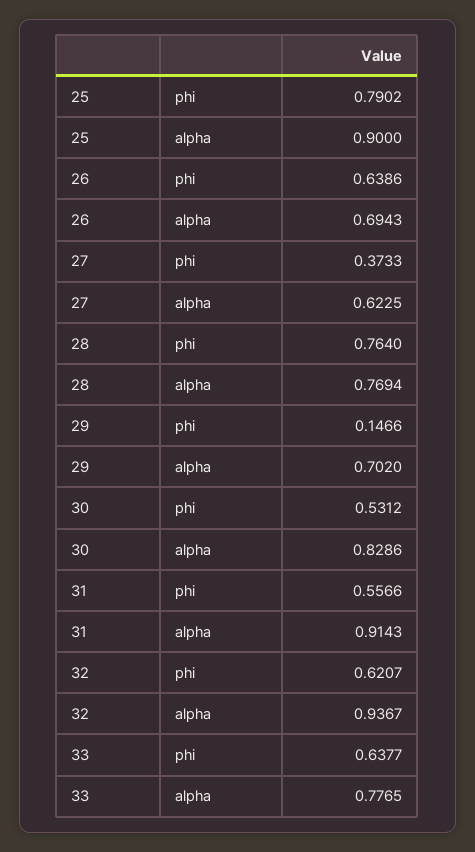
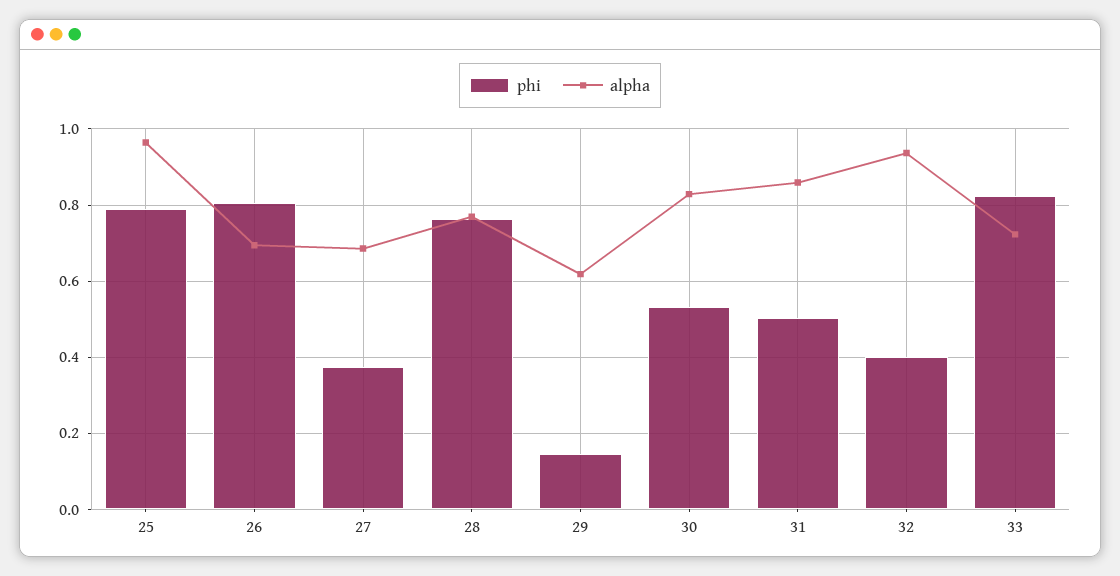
alpha, 25: 0.9 -> 0.96
phi, 26: 0.6386 -> 0.8
alpha, 27: 0.6225 -> 0.68
alpha, 29: 0.702 -> 0.62
phi, 31: 0.5566 -> 0.5
alpha, 31: 0.9143 -> 0.86
phi, 32: 0.6207 -> 0.4
phi, 33: 0.6377 -> 0.82
alpha, 33: 0.7765 -> 0.72

